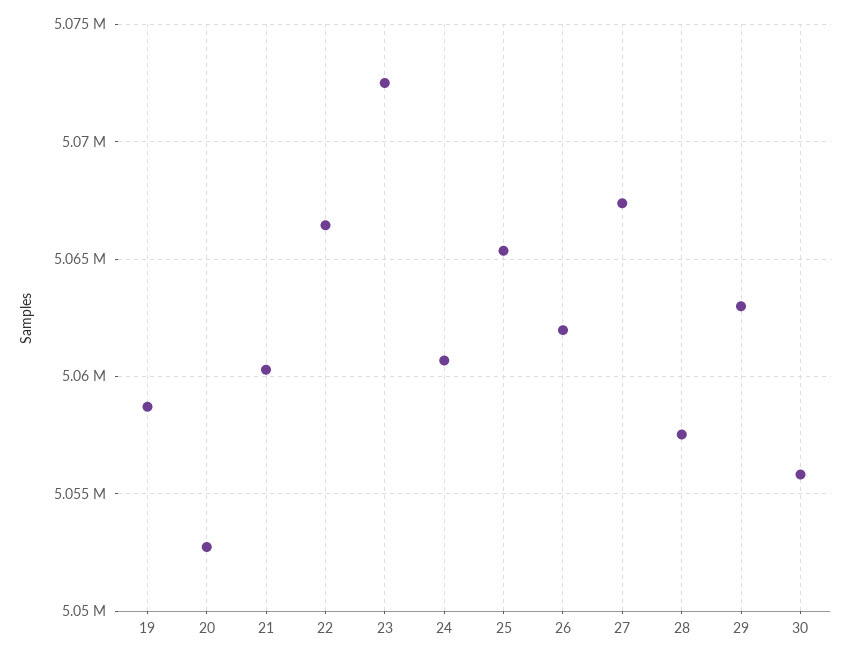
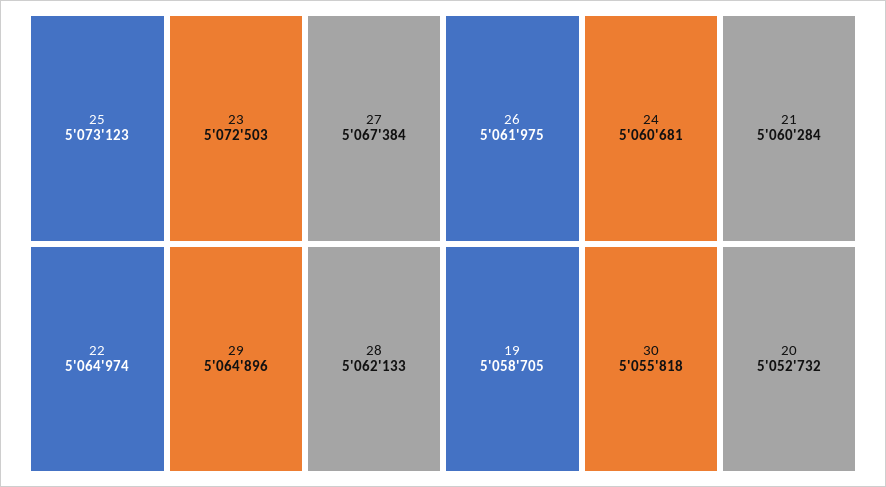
22: 5066500 -> 5064974
25: 5065500 -> 5073123
28: 5057500 -> 5062133
29: 5063000 -> 5064896

